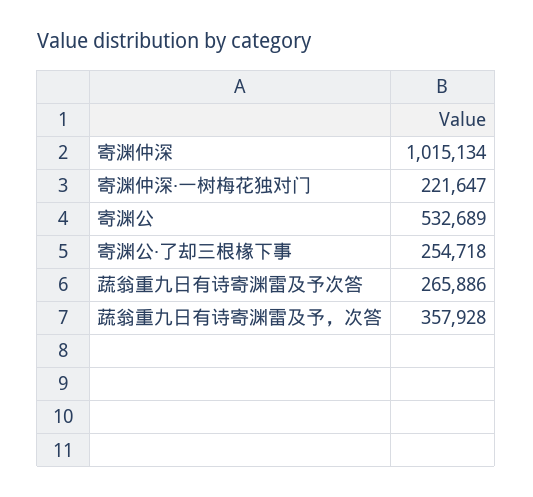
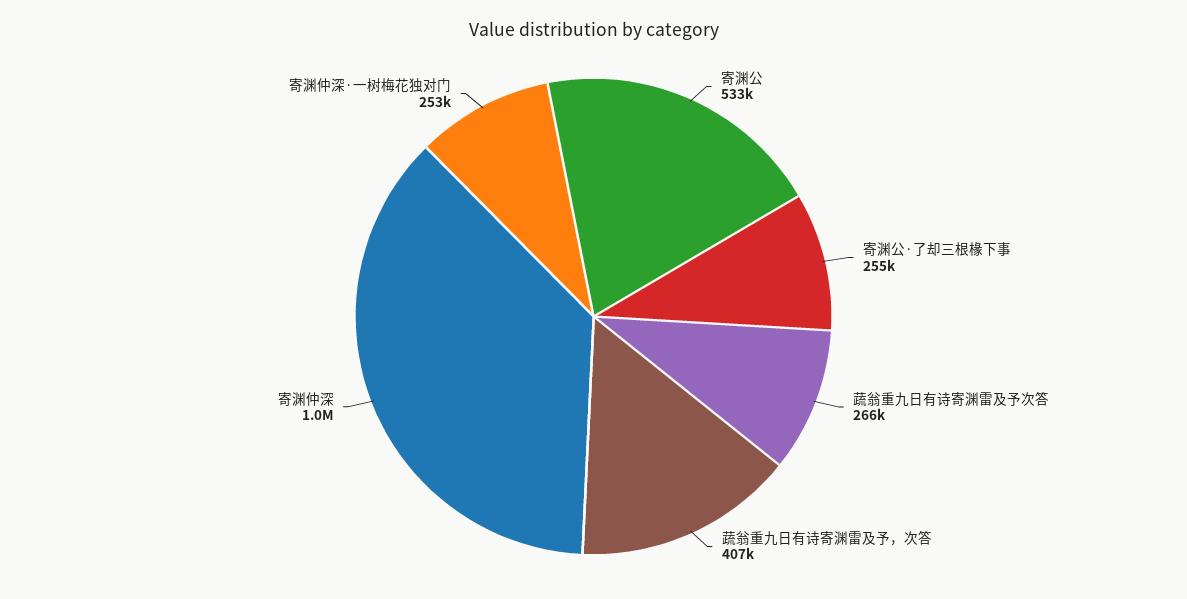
寄渊仲深·一树梅花独对门: 221647 -> 253000
蔬翁重九日有诗寄渊雷及予，次答: 357928 -> 407000

